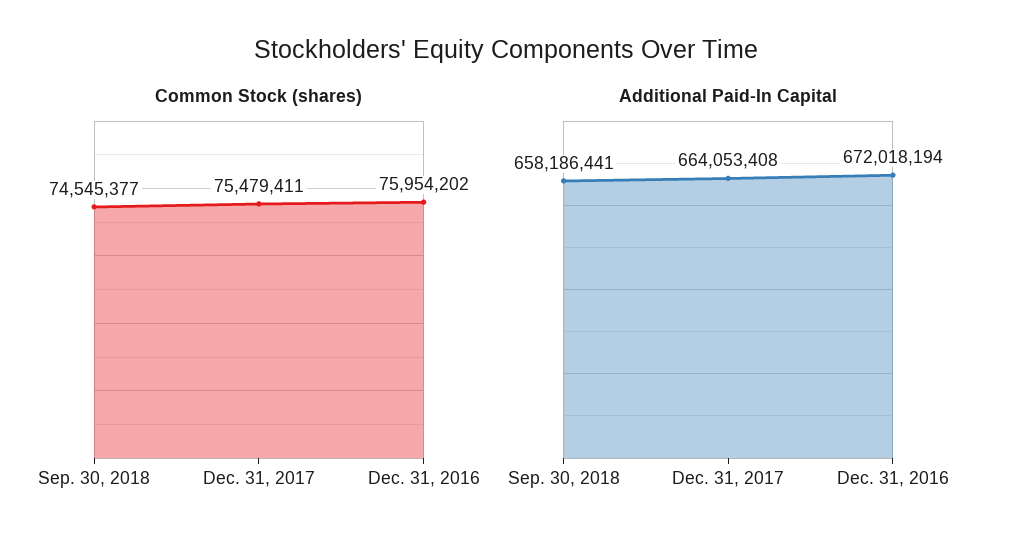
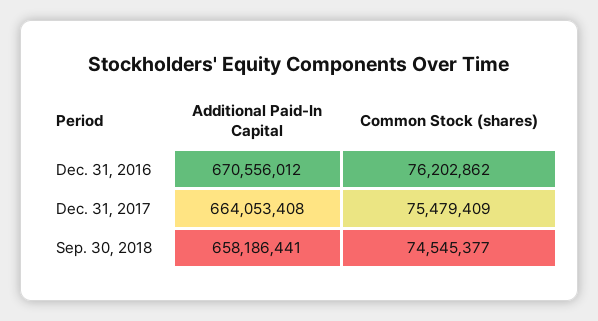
Common Stock (shares), Dec. 31, 2017: 75479411 -> 75479409
Common Stock (shares), Dec. 31, 2016: 75954202 -> 76202862
Additional Paid-In Capital, Dec. 31, 2016: 672018194 -> 670556012

